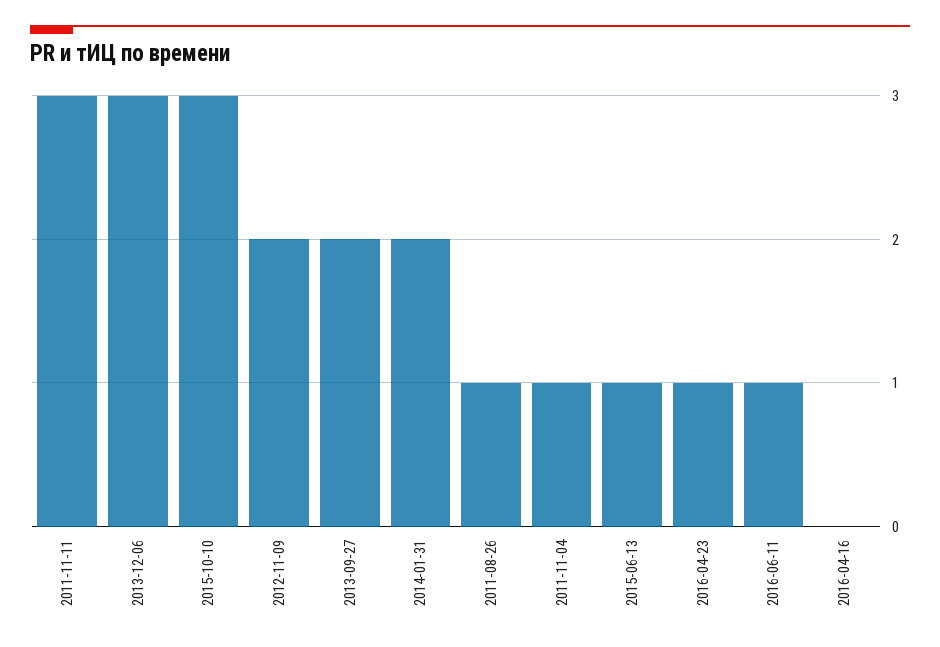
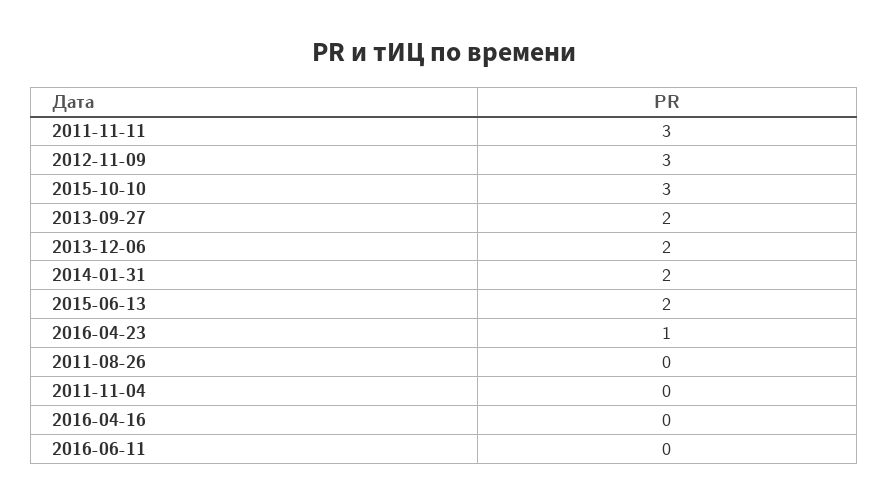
2013-12-06: 3 -> 2
2012-11-09: 2 -> 3
2011-08-26: 1 -> 0
2011-11-04: 1 -> 0
2015-06-13: 1 -> 2
2016-06-11: 1 -> 0

